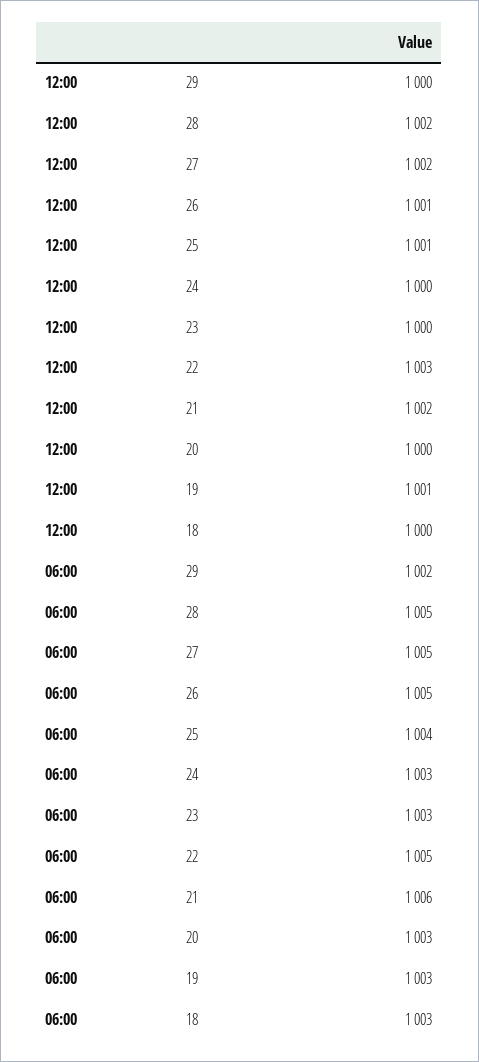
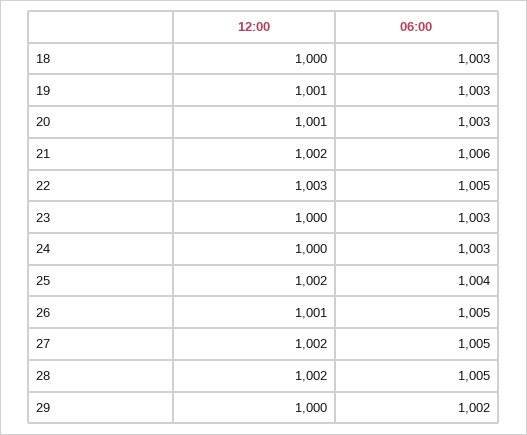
12:00, 25: 1001 -> 1002
12:00, 20: 1000 -> 1001

